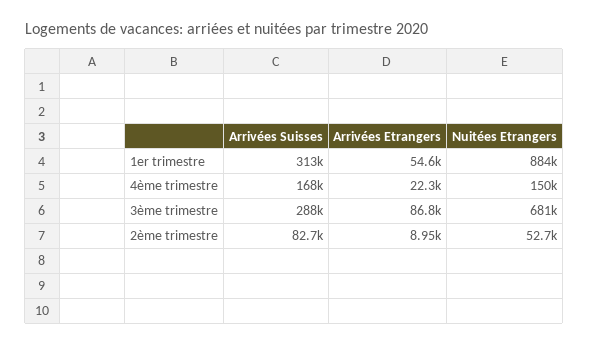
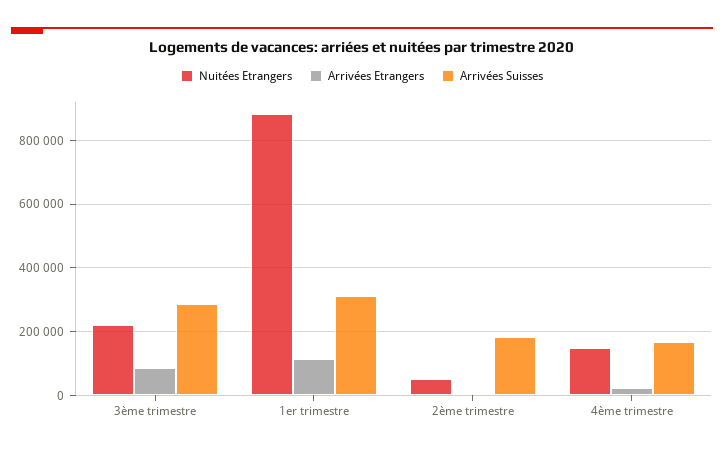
Arrivées Etrangers, 1er trimestre: 54600 -> 120000
Nuitées Etrangers, 3ème trimestre: 681000 -> 220000
Arrivées Suisses, 2ème trimestre: 82700 -> 180000

